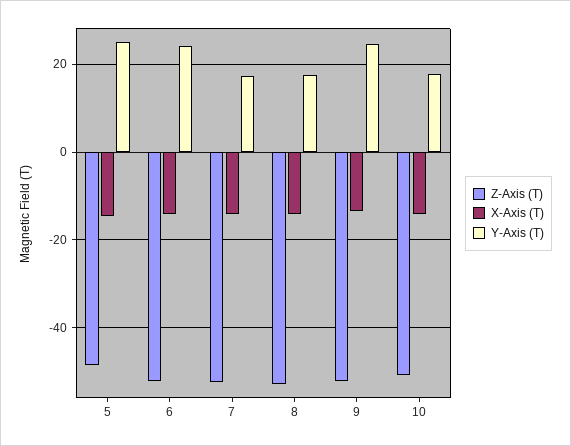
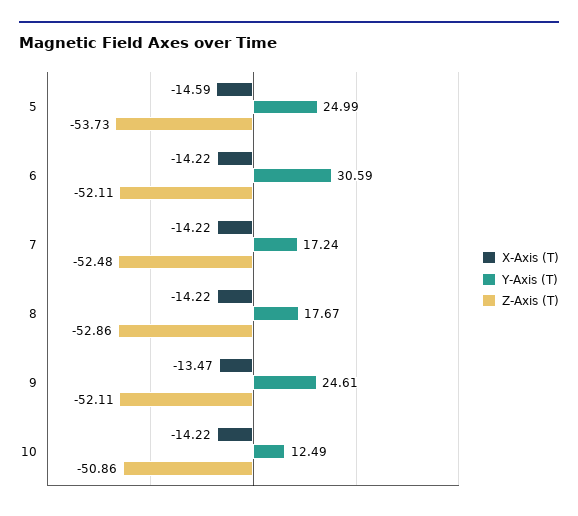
Z-Axis (T), 5: -48 -> -53.73
Y-Axis (T), 6: 24 -> 30.59
Y-Axis (T), 10: 18 -> 12.49

